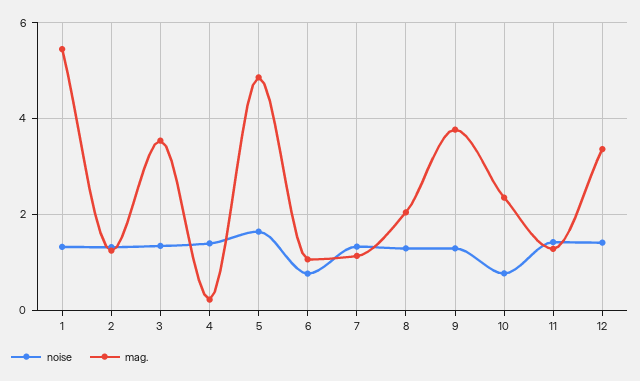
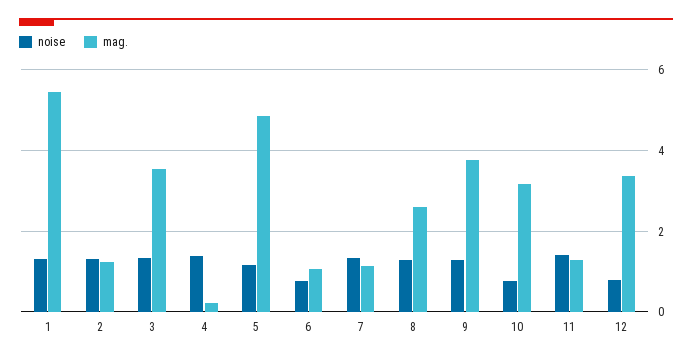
noise, 5: 1.6 -> 1.2
mag., 8: 2 -> 2.6
mag., 10: 2.4 -> 3.2
noise, 12: 1.4 -> 0.8

